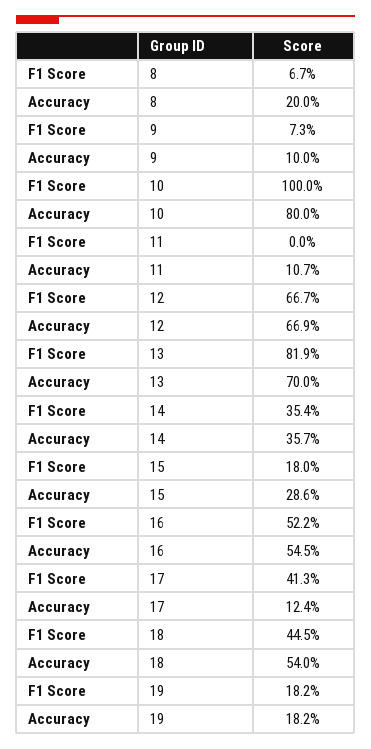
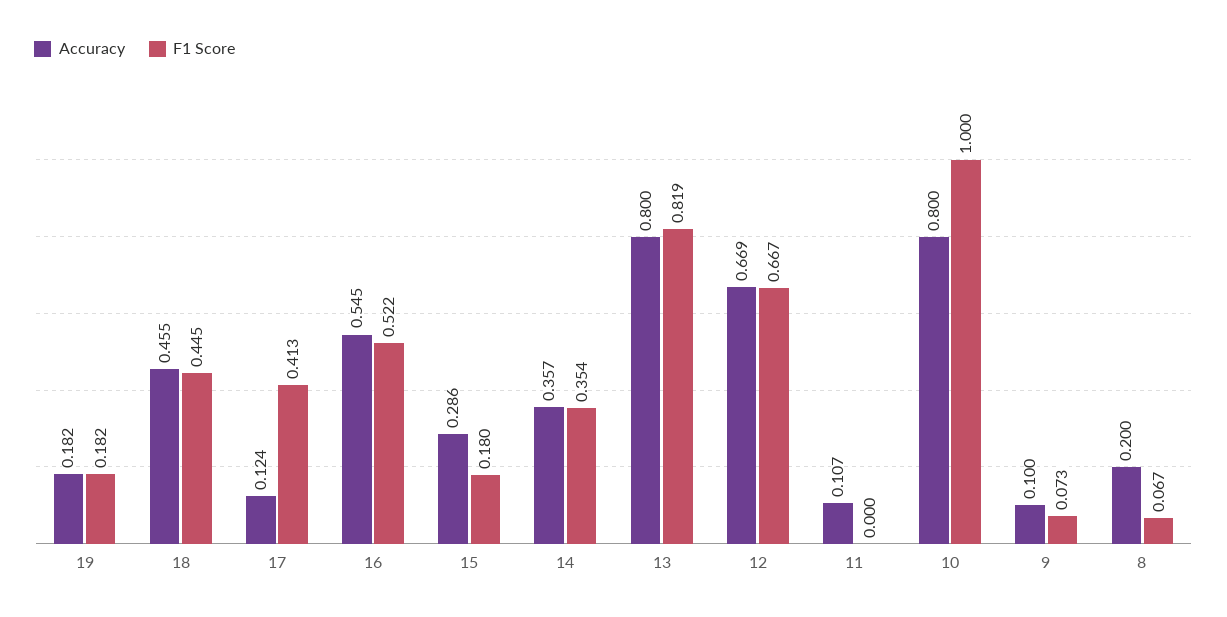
Accuracy, 13: 0.7 -> 0.8
Accuracy, 18: 0.54 -> 0.455

